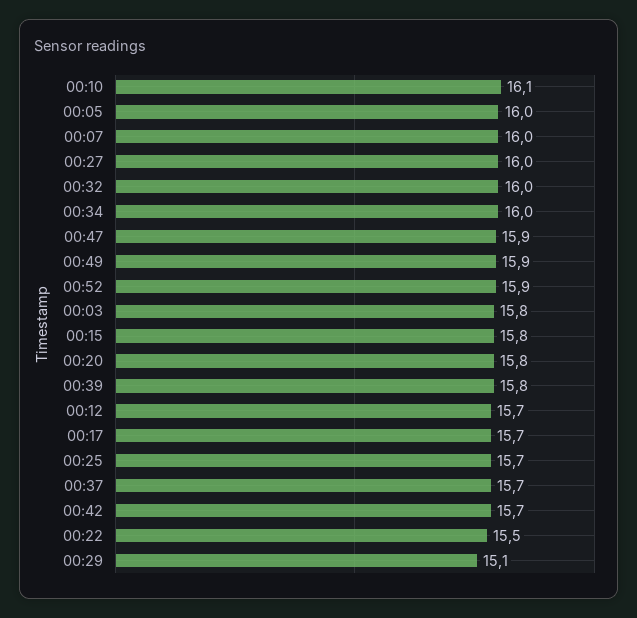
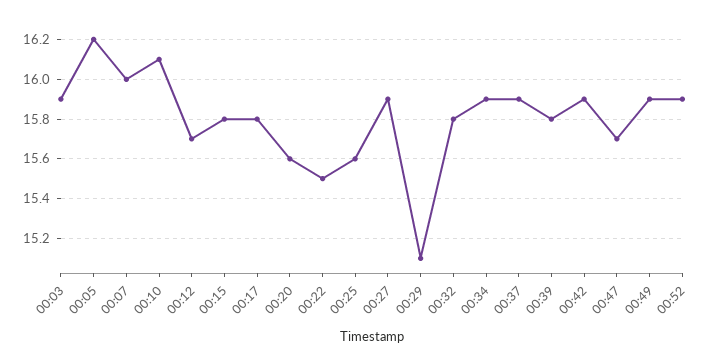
00:05: 16 -> 16.2
00:27: 16 -> 15.9
00:32: 16 -> 15.8
00:34: 16 -> 15.9
00:47: 15.9 -> 15.7
00:03: 15.8 -> 15.9
00:20: 15.8 -> 15.6
00:17: 15.7 -> 15.8
00:25: 15.7 -> 15.6
00:37: 15.7 -> 15.9
00:42: 15.7 -> 15.9

